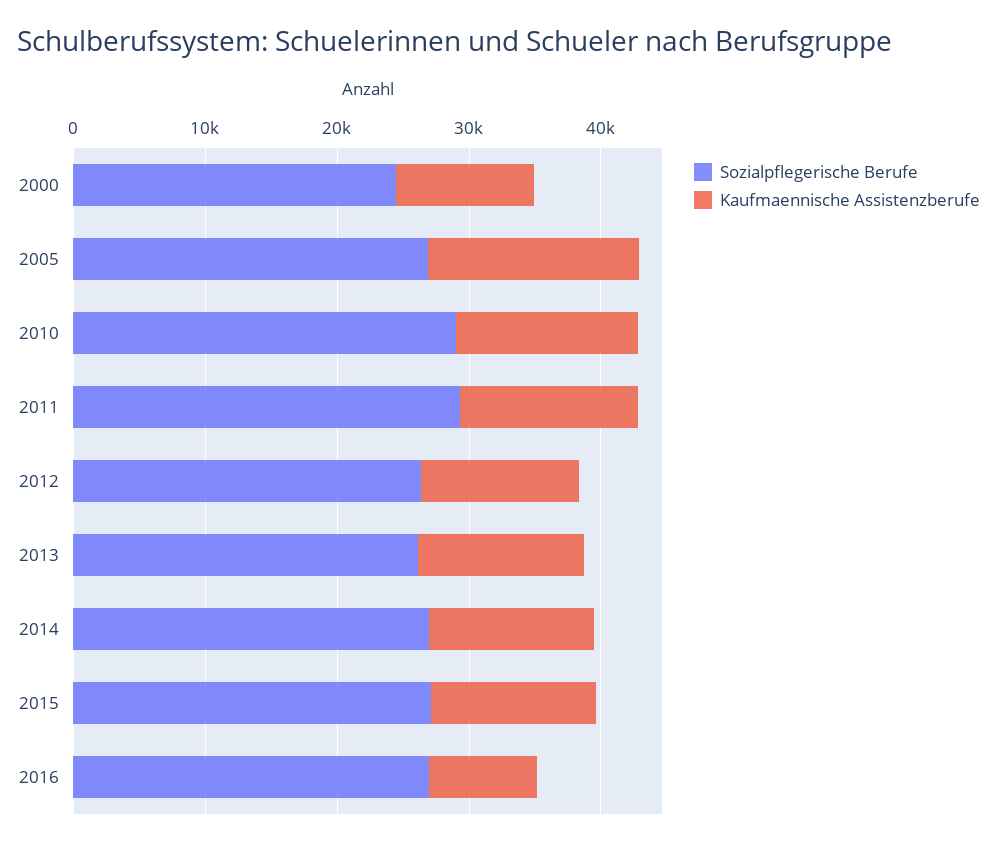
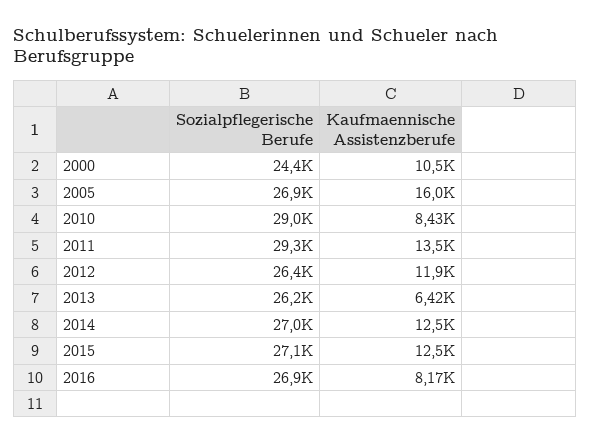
Kaufmaennische Assistenzberufe, 2010: 14000 -> 8430
Kaufmaennische Assistenzberufe, 2013: 12000 -> 6420

